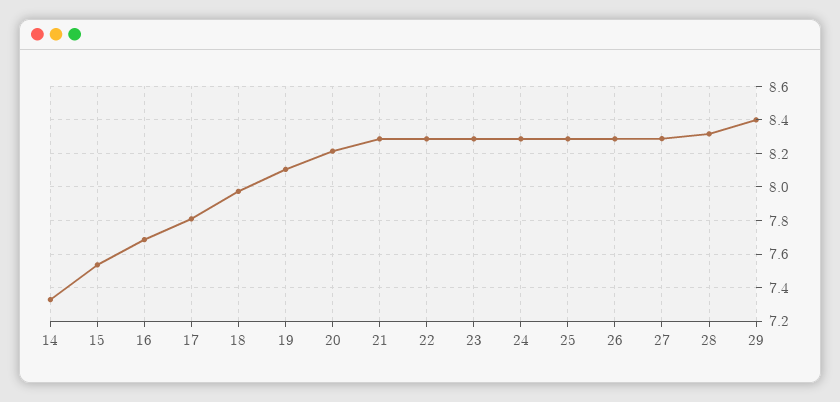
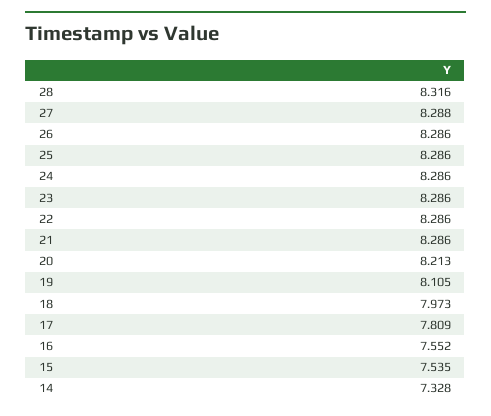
16: 7.7 -> 7.552
29: 8.4 -> none

